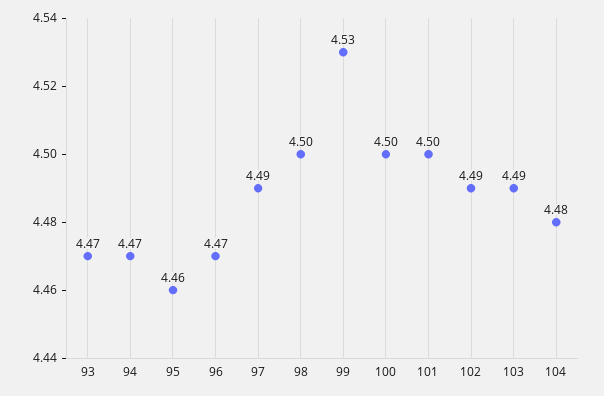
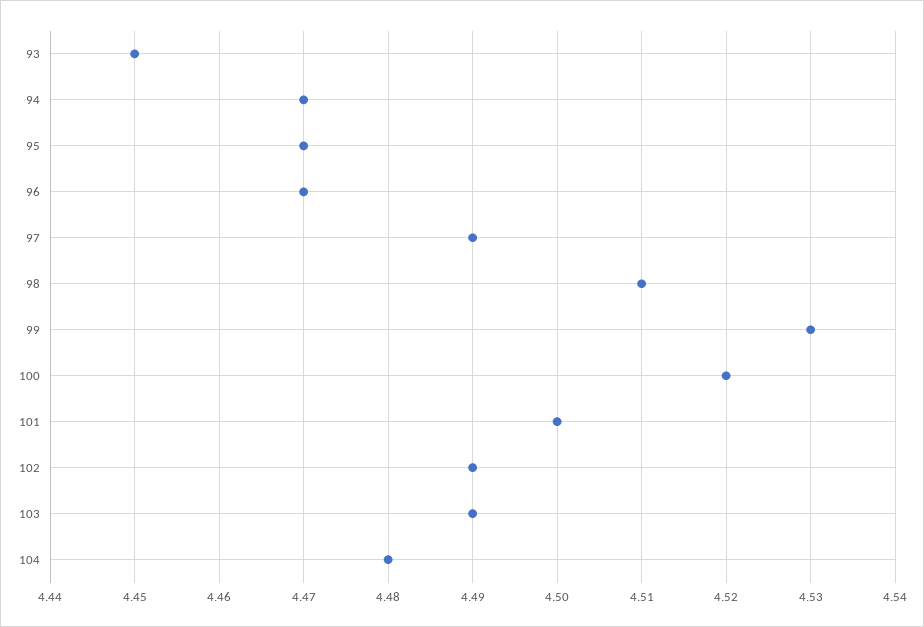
93: 4.47 -> 4.45
95: 4.46 -> 4.47
98: 4.5 -> 4.51
100: 4.5 -> 4.52

